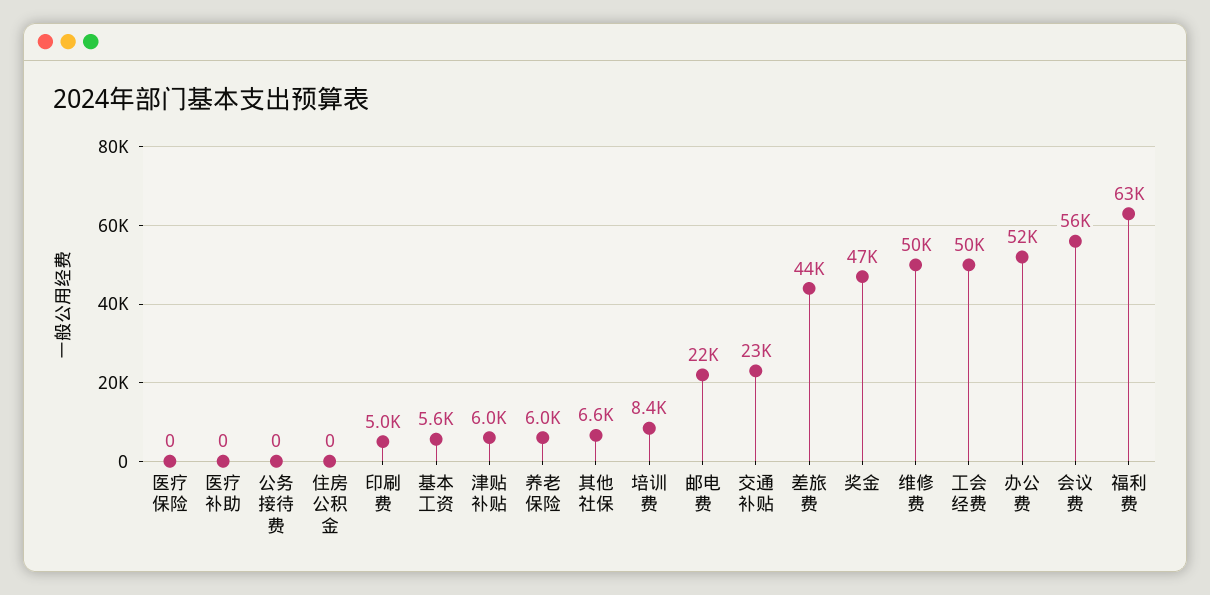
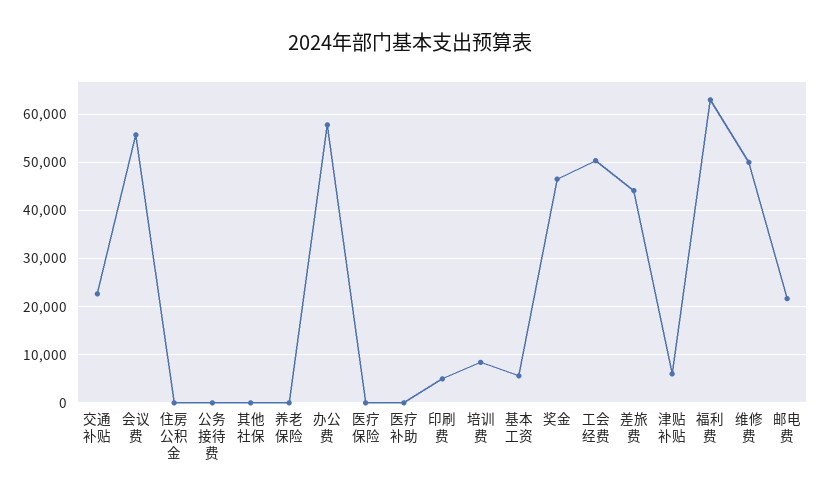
养老保险: 6000 -> 0
其他社保: 6600 -> 0
办公费: 52000 -> 58000

